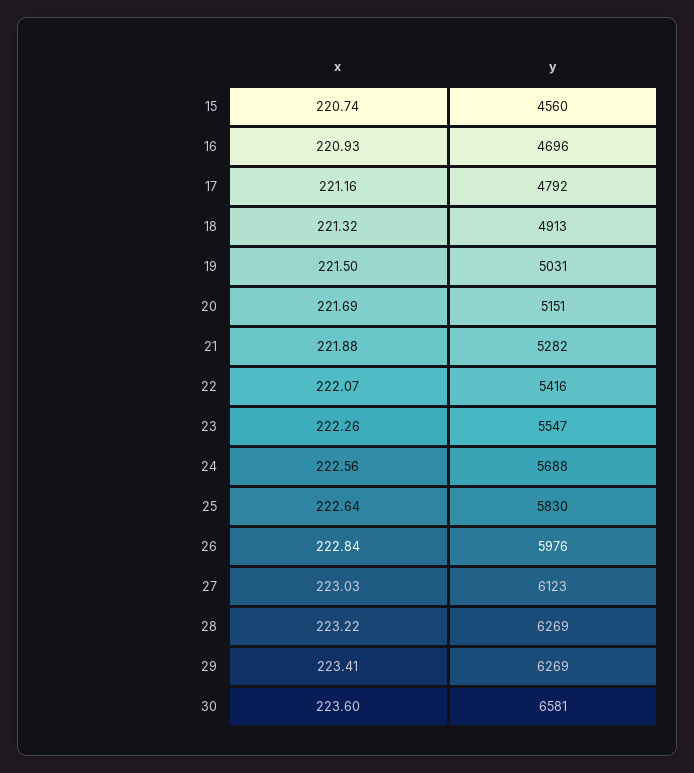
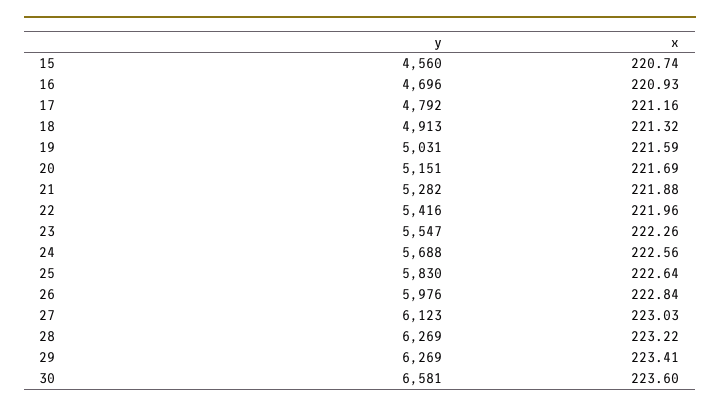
x, 19: 221.5 -> 221.59
x, 22: 222.07 -> 221.96

